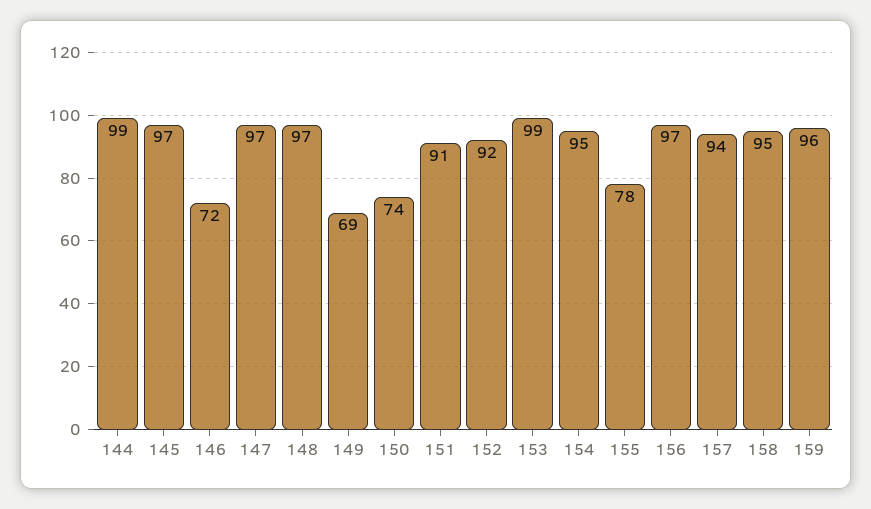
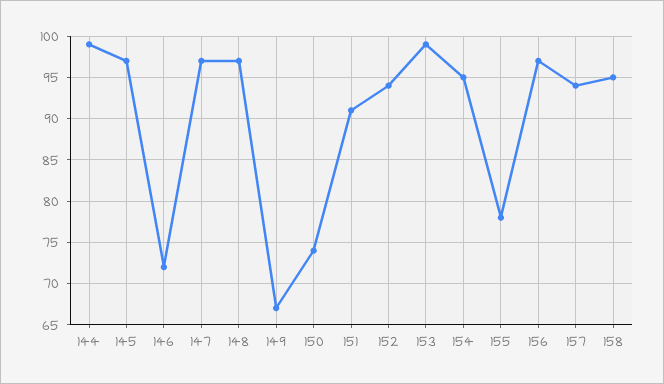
149: 69 -> 67
152: 92 -> 94
159: 96 -> none

